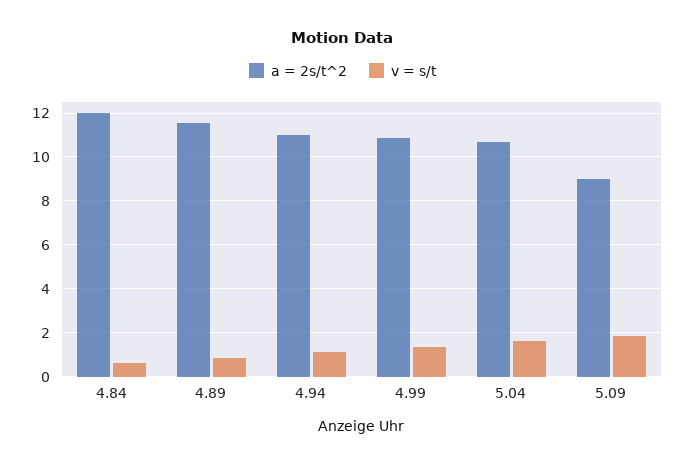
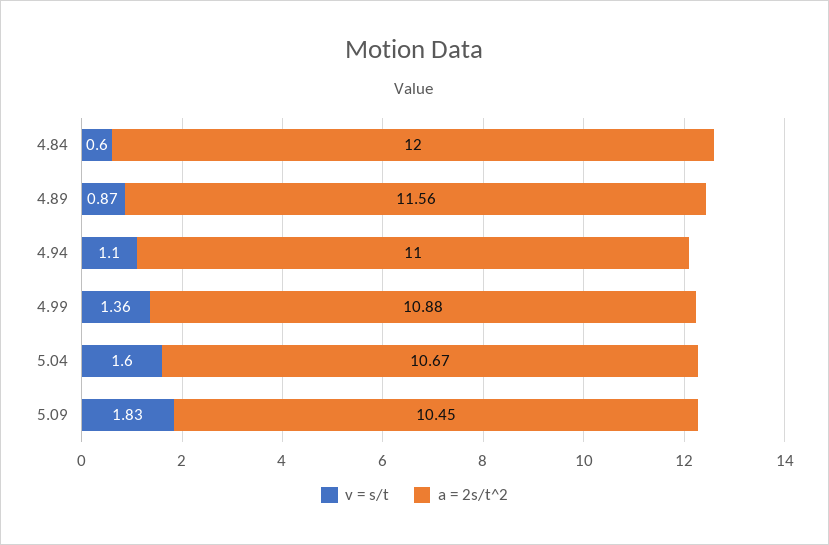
a = 2s/t^2, 5.09: 9 -> 10.45

